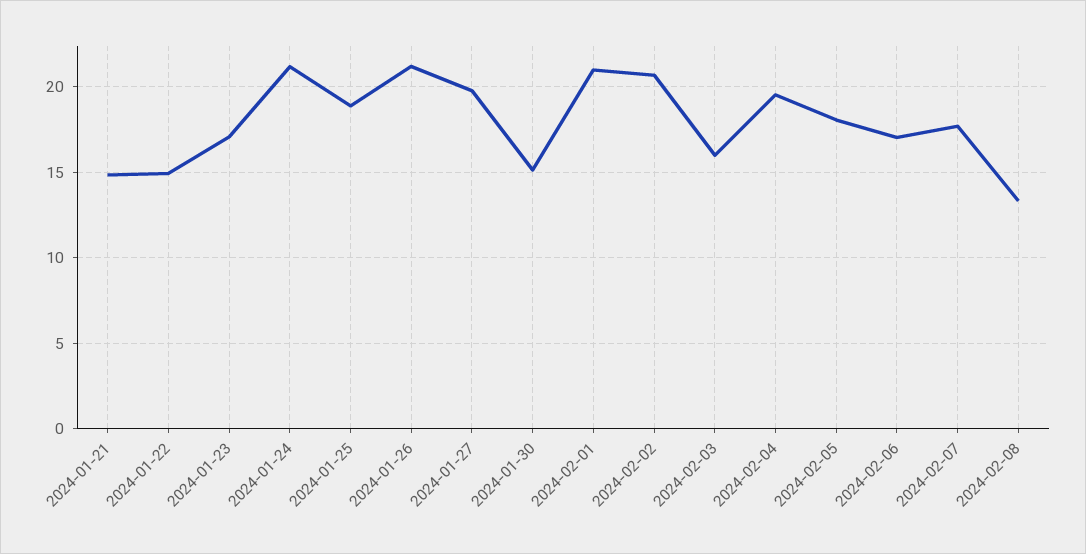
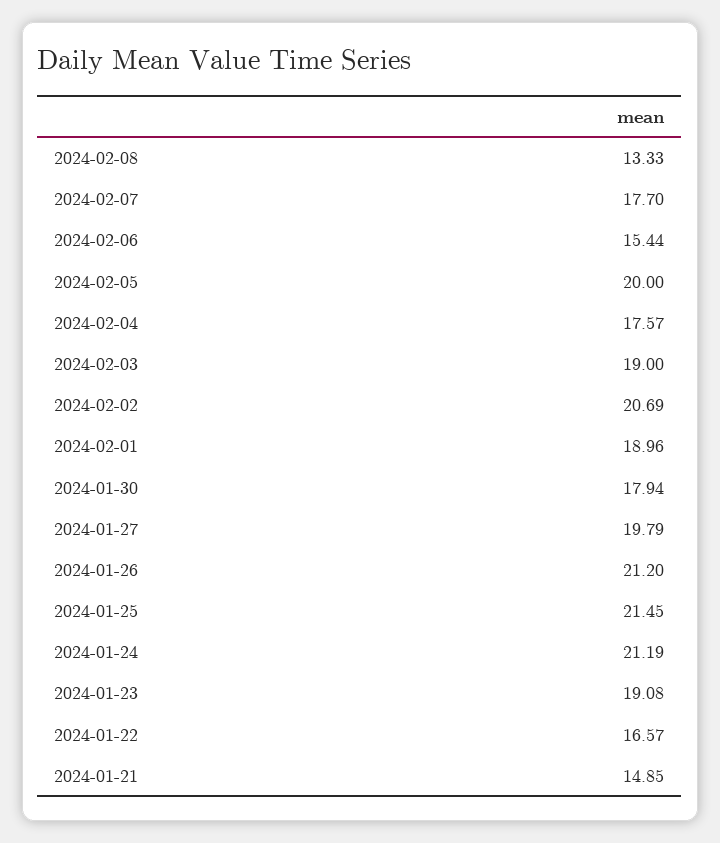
2024-01-22: 15 -> 16.57
2024-01-23: 17 -> 19.08
2024-01-25: 19 -> 21.45
2024-01-30: 15 -> 17.94
2024-02-01: 21 -> 18.96
2024-02-03: 16 -> 19
2024-02-04: 19.5 -> 17.57
2024-02-05: 18 -> 20
2024-02-06: 17 -> 15.44

